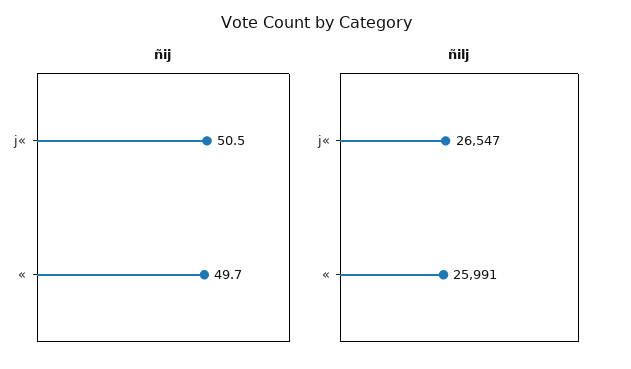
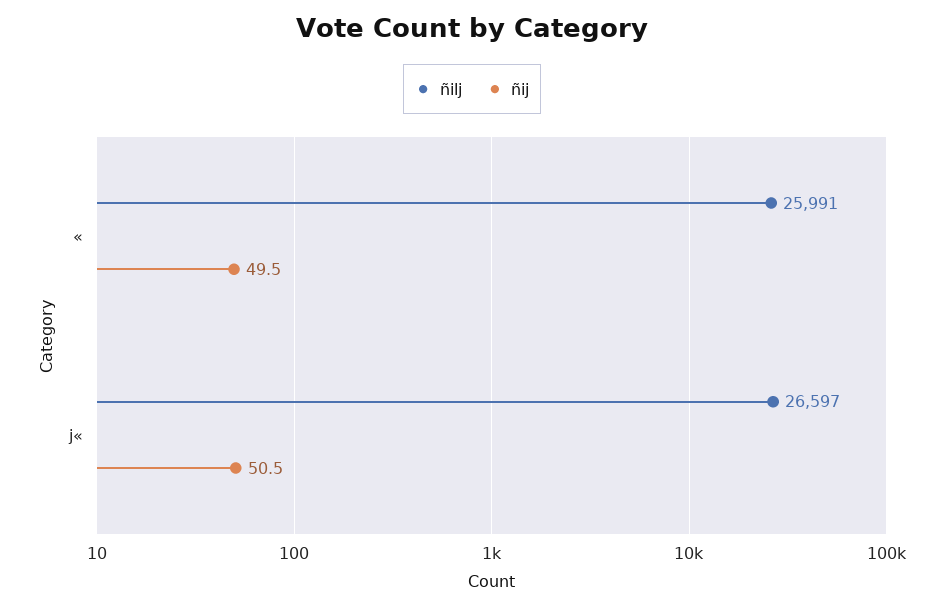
ñij, «: 49.7 -> 49.5
ñilj, j«: 26547 -> 26597

